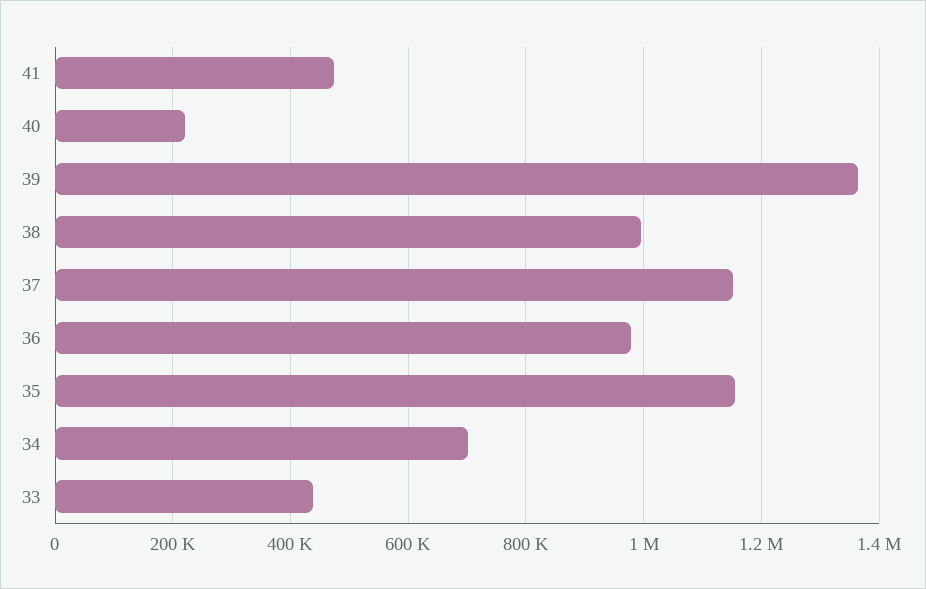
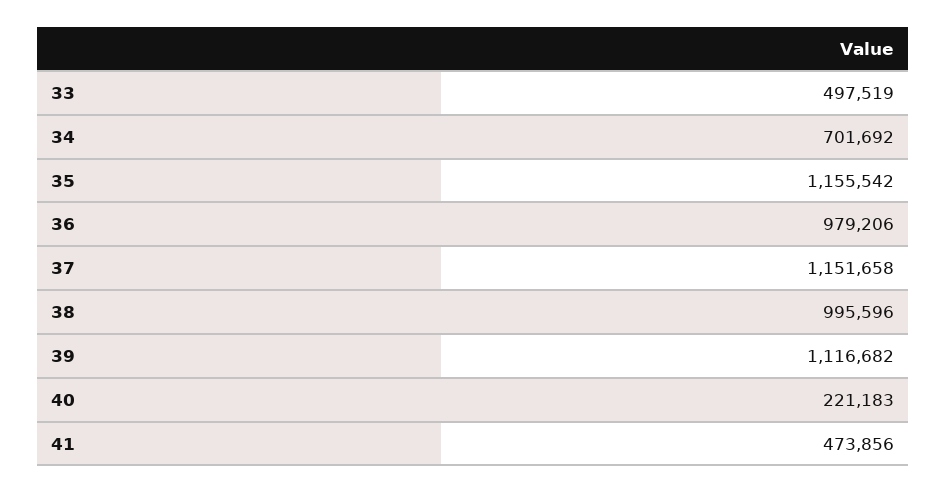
39: 1360000 -> 1116682
33: 440000 -> 497519

